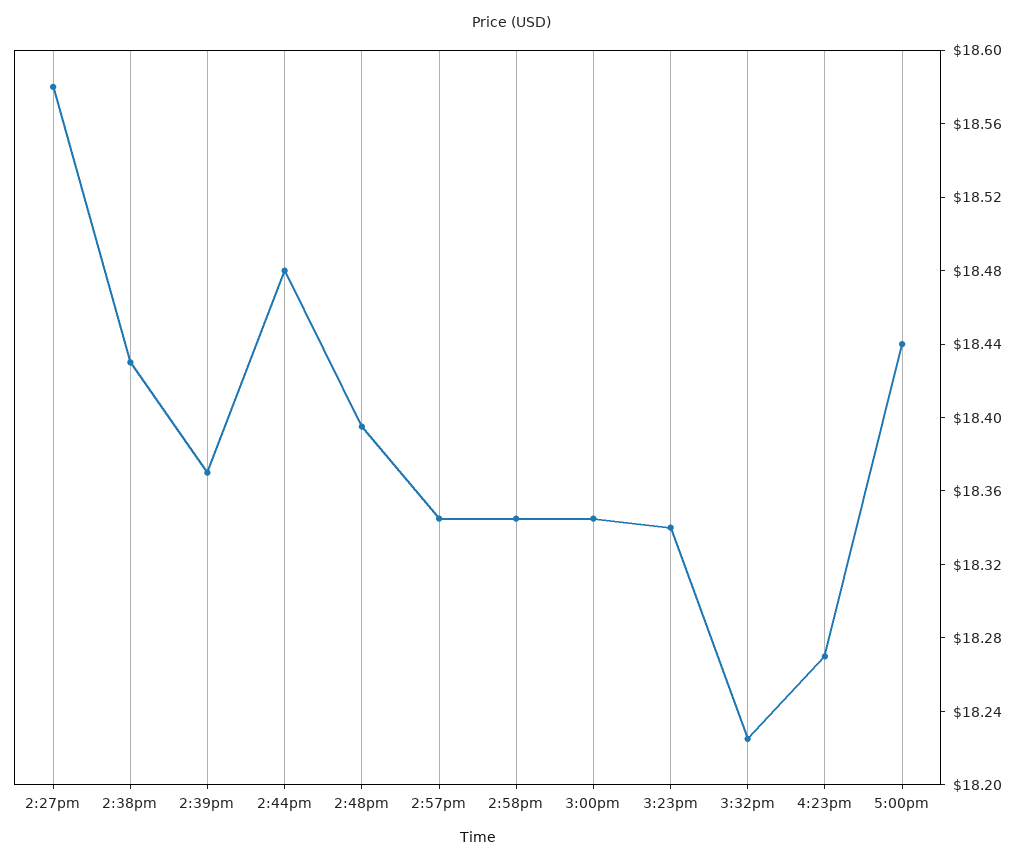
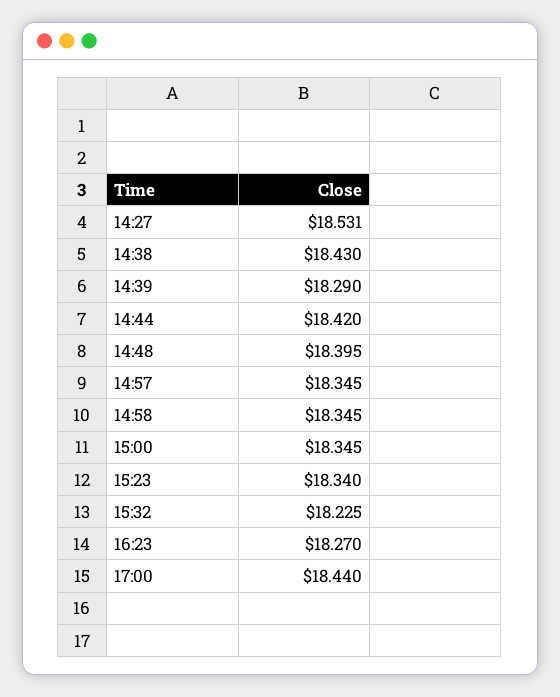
2:27pm: 18.58 -> 18.531
2:39pm: 18.37 -> 18.29
2:44pm: 18.48 -> 18.42

